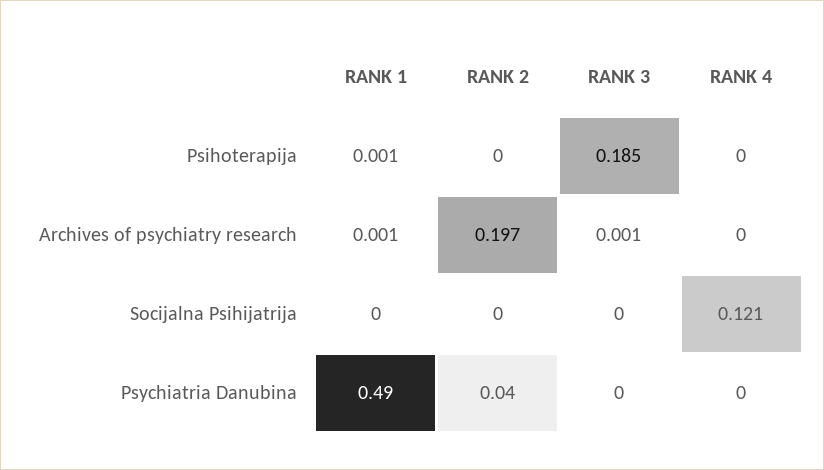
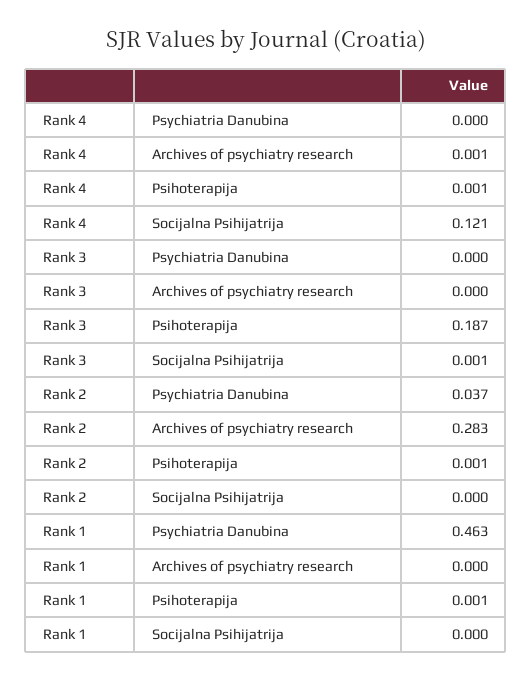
RANK 2, Psihoterapija: 0 -> 0.001
RANK 3, Psihoterapija: 0.185 -> 0.187
RANK 4, Psihoterapija: 0 -> 0.001
RANK 1, Archives of psychiatry research: 0.001 -> 0
RANK 2, Archives of psychiatry research: 0.197 -> 0.283
RANK 3, Archives of psychiatry research: 0.001 -> 0
RANK 4, Archives of psychiatry research: 0 -> 0.001
RANK 3, Socijalna Psihijatrija: 0 -> 0.001
RANK 1, Psychiatria Danubina: 0.49 -> 0.463

